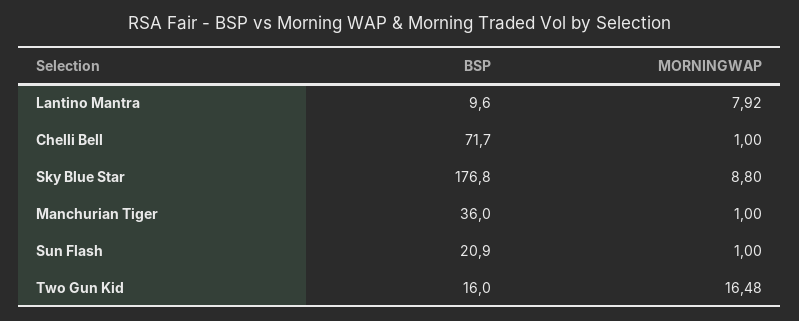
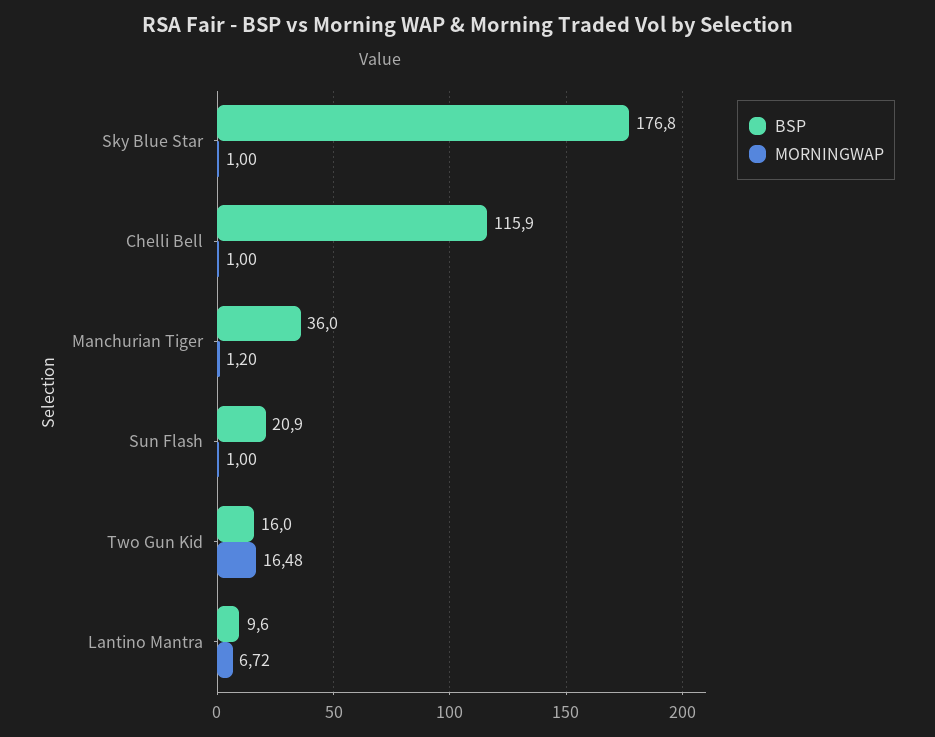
MORNINGWAP, Lantino Mantra: 7.92 -> 6.72
BSP, Chelli Bell: 71.7 -> 115.9
MORNINGWAP, Sky Blue Star: 8.8 -> 1
MORNINGWAP, Manchurian Tiger: 1 -> 1.2

